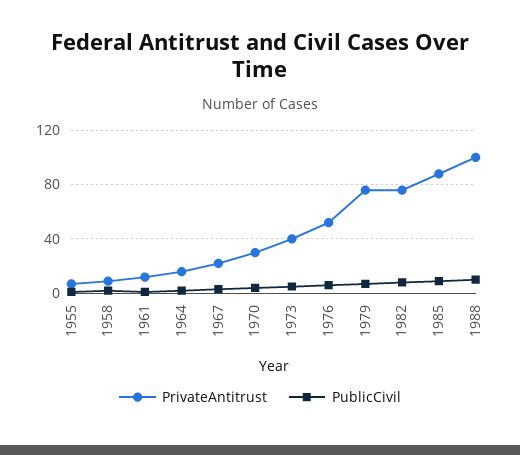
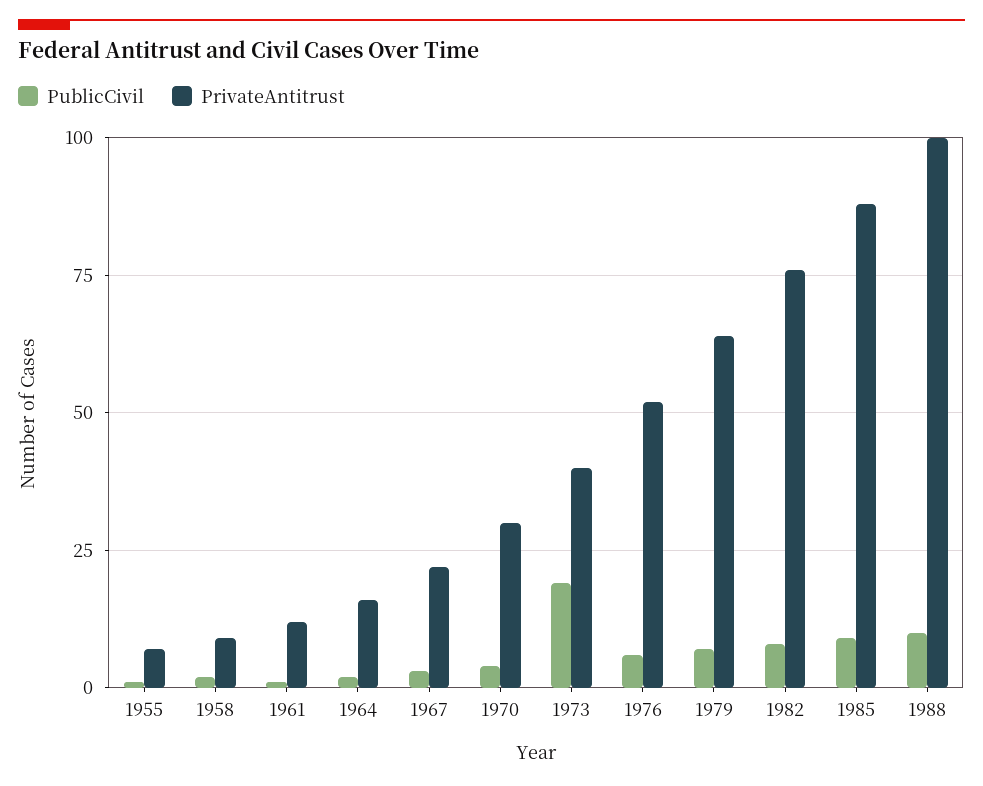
PublicCivil, 1973: 5 -> 20
PrivateAntitrust, 1979: 75 -> 65

